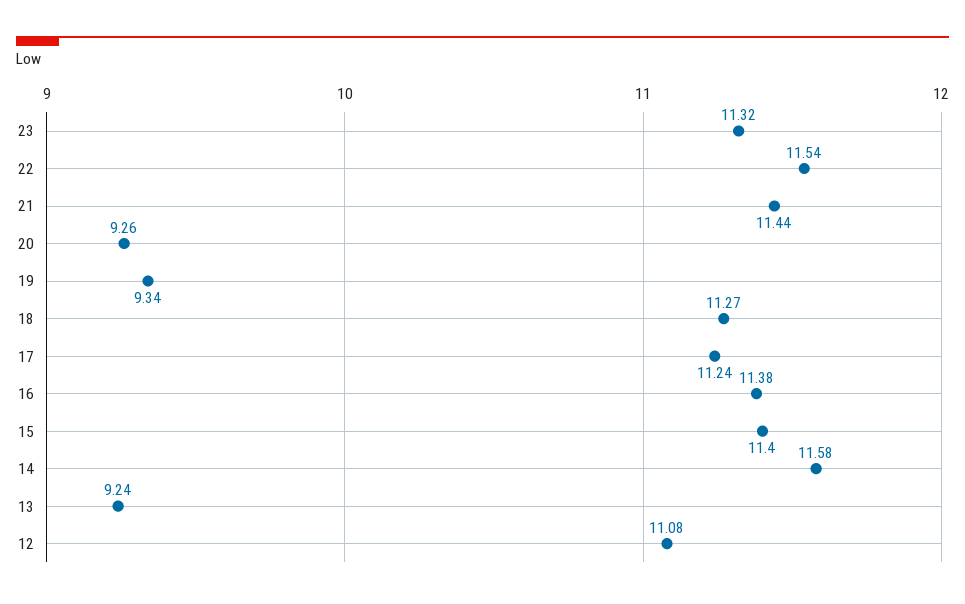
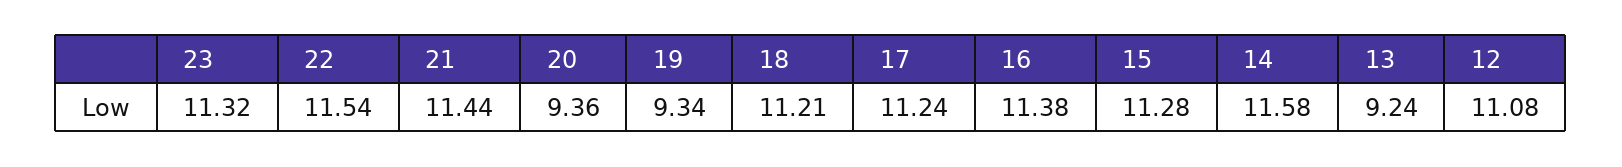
20: 9.26 -> 9.36
18: 11.27 -> 11.21
15: 11.4 -> 11.28

